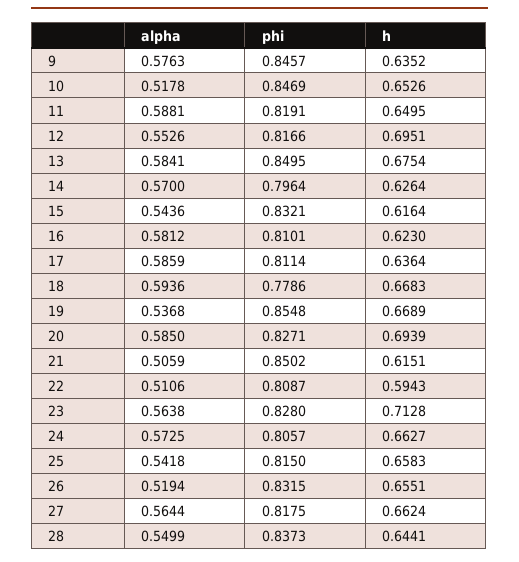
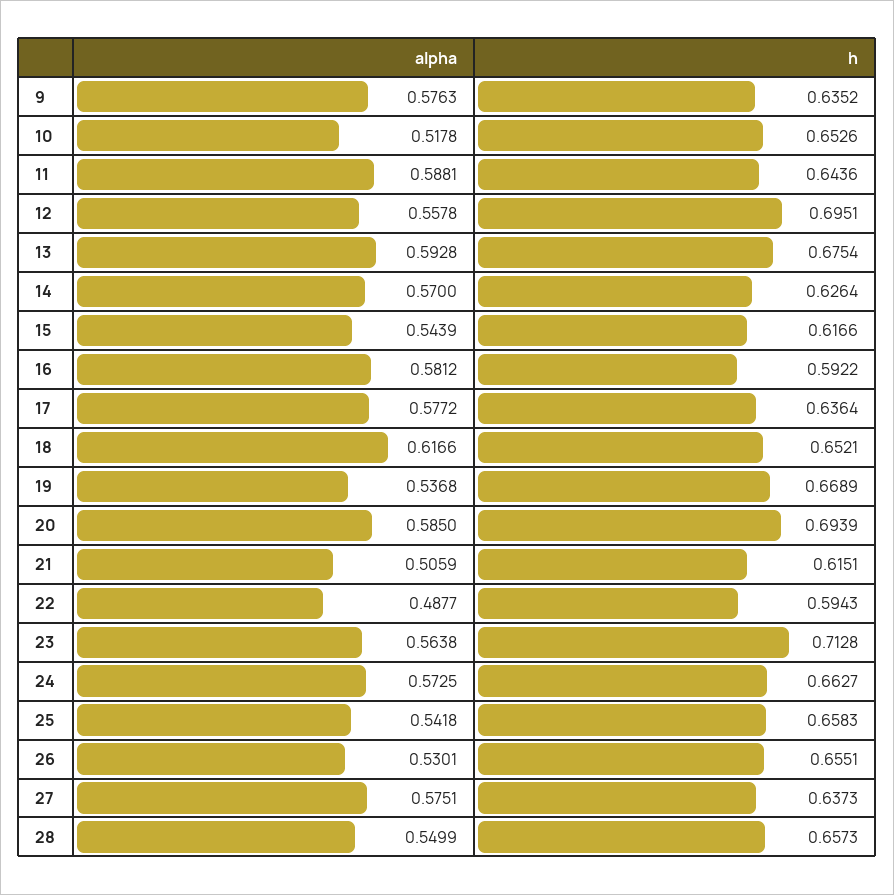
phi, 9: 0.8457 -> none
phi, 10: 0.8469 -> none
phi, 11: 0.8191 -> none
h, 11: 0.6495 -> 0.6436
alpha, 12: 0.5526 -> 0.5578
phi, 12: 0.8166 -> none
alpha, 13: 0.5841 -> 0.5928
phi, 13: 0.8495 -> none
phi, 14: 0.7964 -> none
alpha, 15: 0.5436 -> 0.5439
phi, 15: 0.8321 -> none
h, 15: 0.6164 -> 0.6166
phi, 16: 0.8101 -> none
h, 16: 0.623 -> 0.5922
alpha, 17: 0.5859 -> 0.5772
phi, 17: 0.8114 -> none
alpha, 18: 0.5936 -> 0.6166
phi, 18: 0.7786 -> none
h, 18: 0.6683 -> 0.6521
phi, 19: 0.8548 -> none
phi, 20: 0.8271 -> none
phi, 21: 0.8502 -> none
alpha, 22: 0.5106 -> 0.4877
phi, 22: 0.8087 -> none
phi, 23: 0.828 -> none
phi, 24: 0.8057 -> none
phi, 25: 0.815 -> none
alpha, 26: 0.5194 -> 0.5301
phi, 26: 0.8315 -> none
alpha, 27: 0.5644 -> 0.5751
phi, 27: 0.8175 -> none
h, 27: 0.6624 -> 0.6373
phi, 28: 0.8373 -> none
h, 28: 0.6441 -> 0.6573

